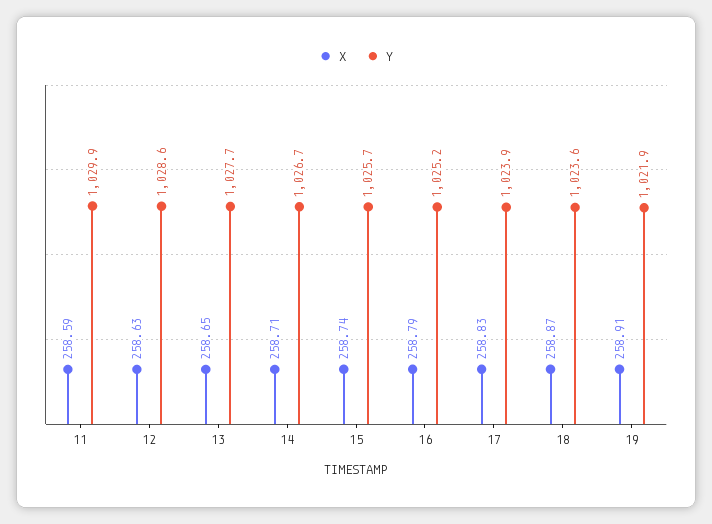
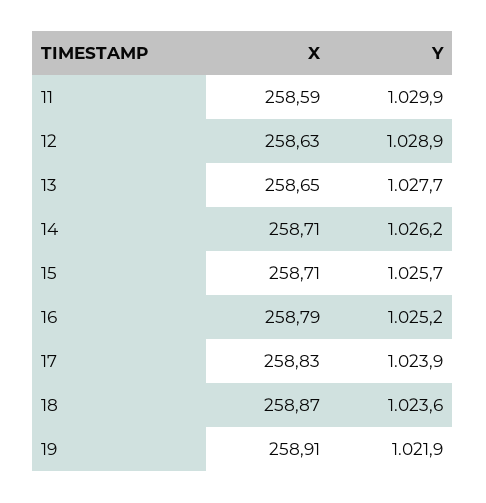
Y, 12: 1028.6 -> 1028.9
Y, 14: 1026.7 -> 1026.2
X, 15: 258.74 -> 258.71

